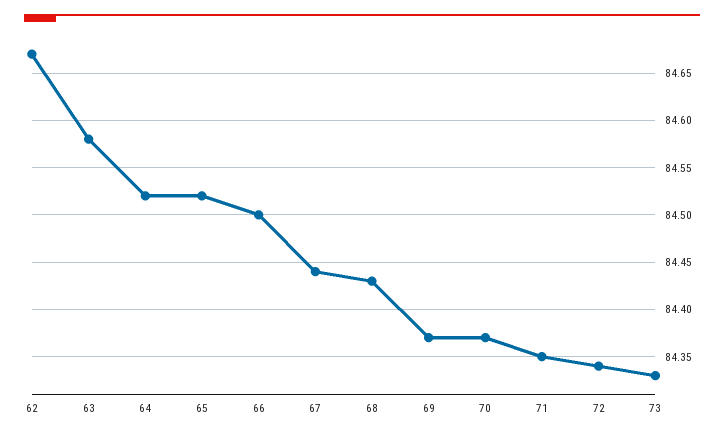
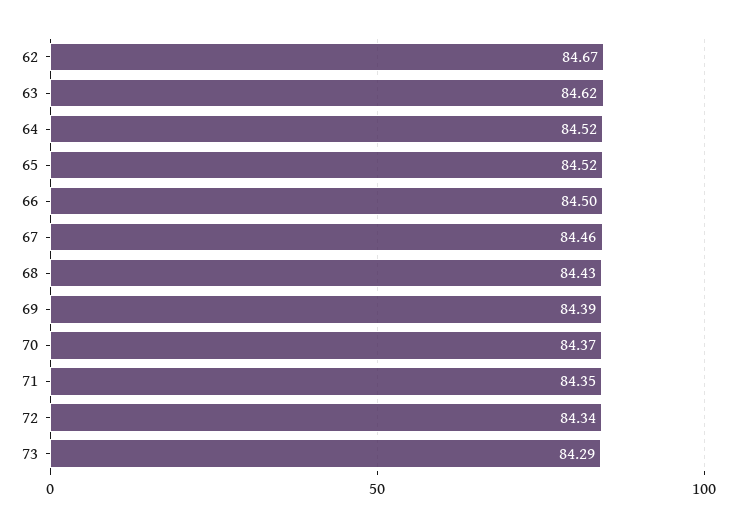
63: 84.58 -> 84.62
67: 84.44 -> 84.46
69: 84.37 -> 84.39
73: 84.33 -> 84.29

